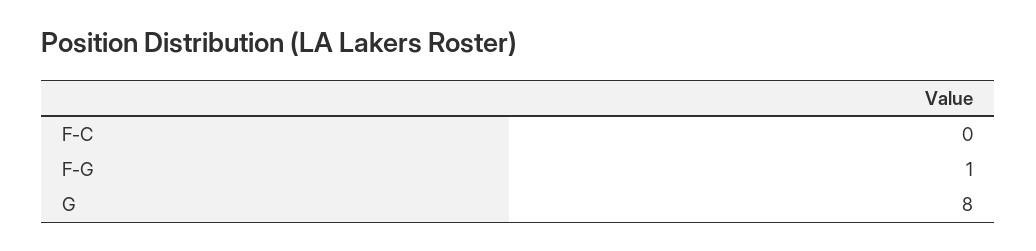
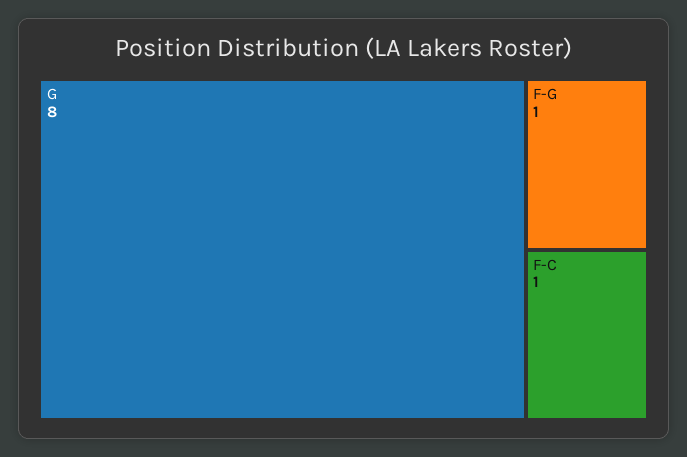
F-C: 0 -> 1

